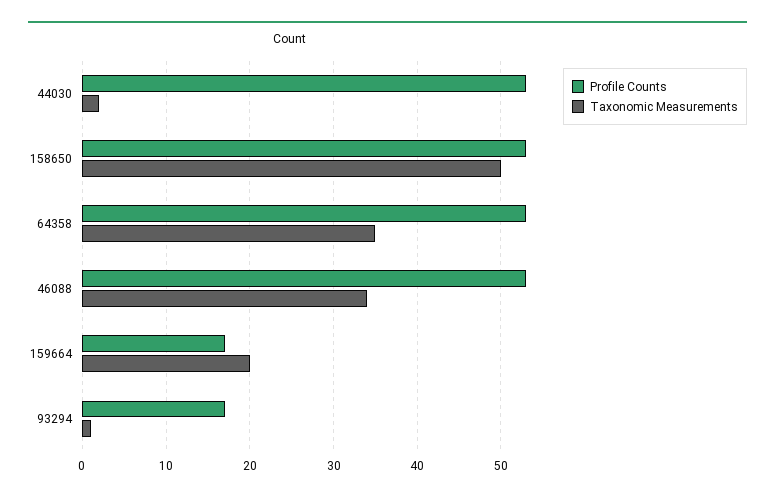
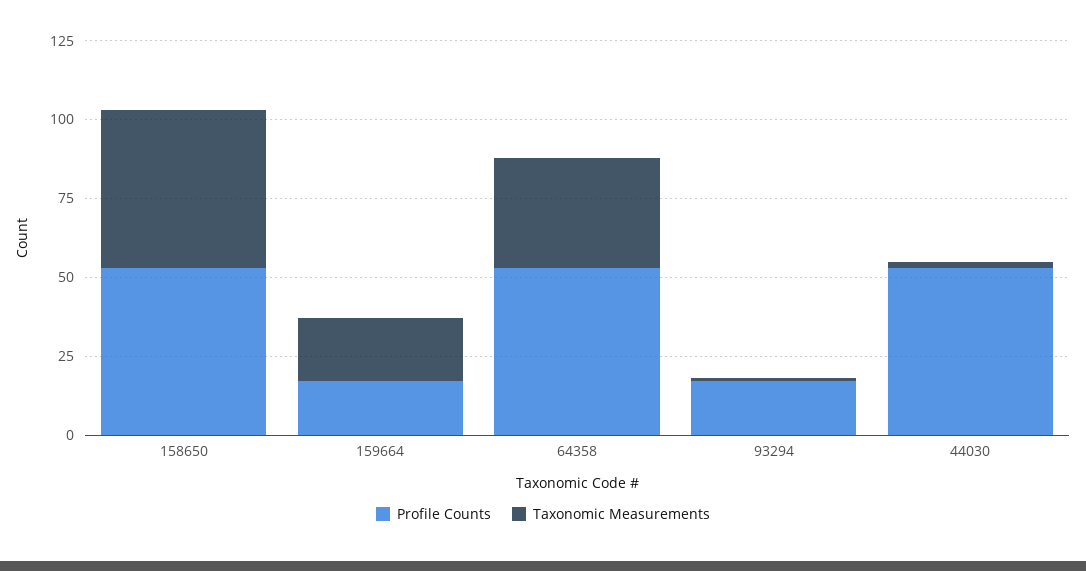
Profile Counts, 46088: 53 -> none
Taxonomic Measurements, 46088: 34 -> none

